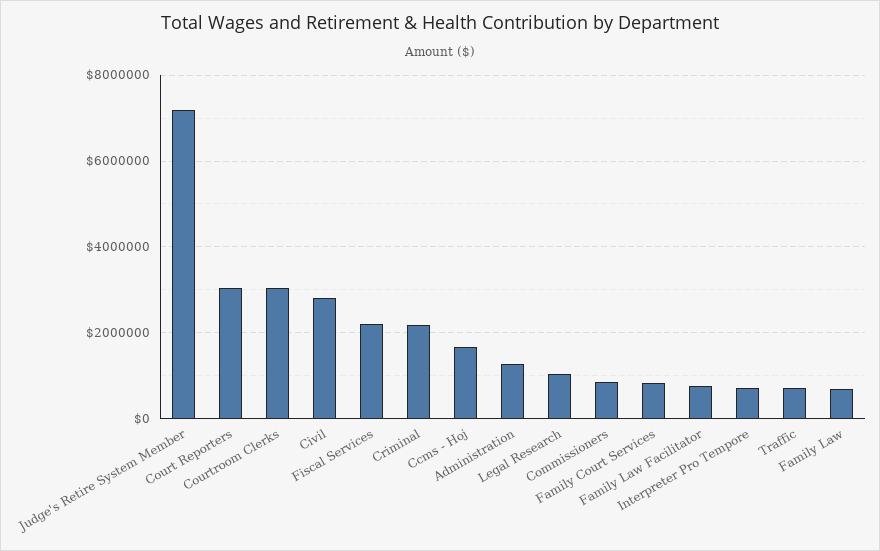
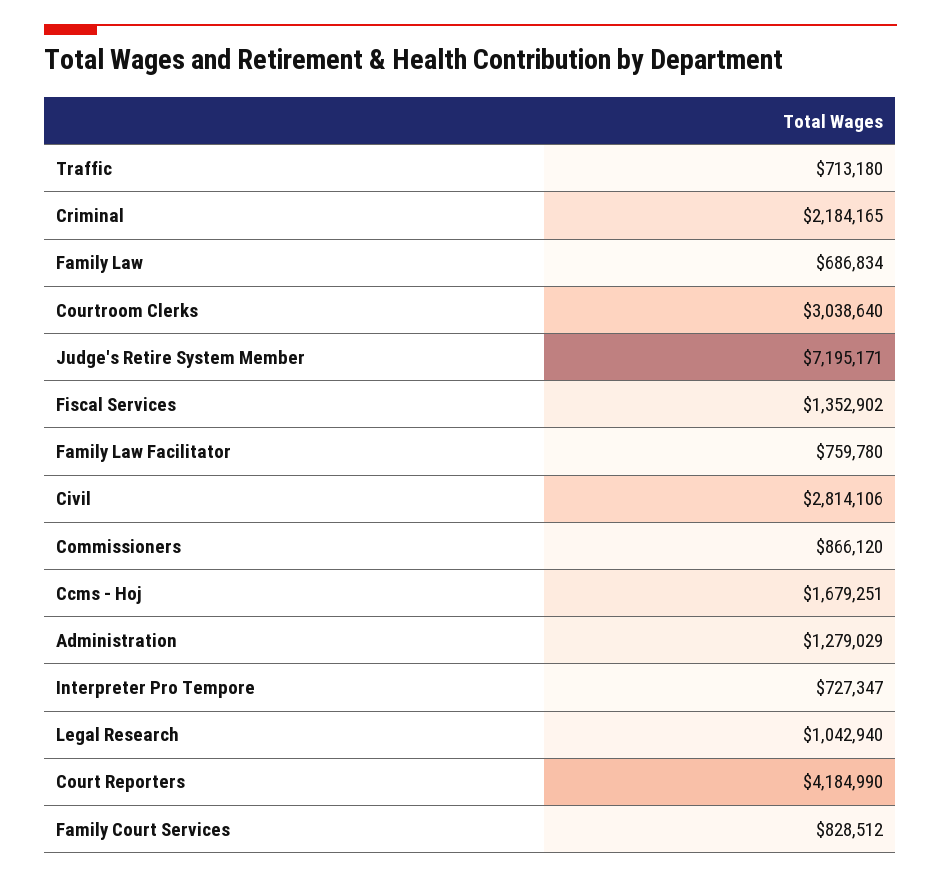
Court Reporters: 3000000 -> 4184990
Fiscal Services: 2200000 -> 1352902

